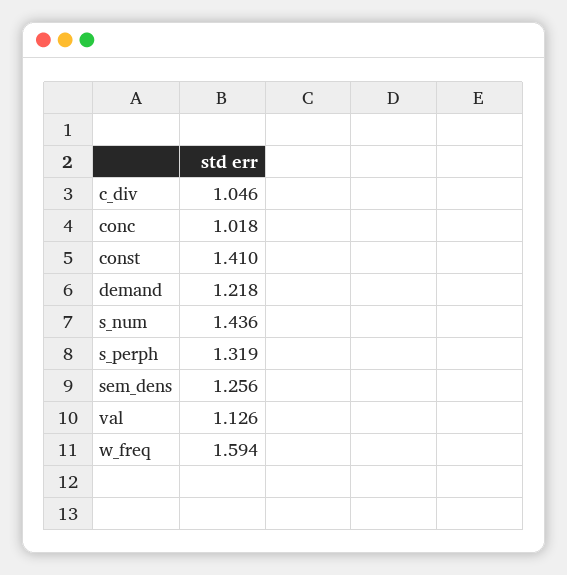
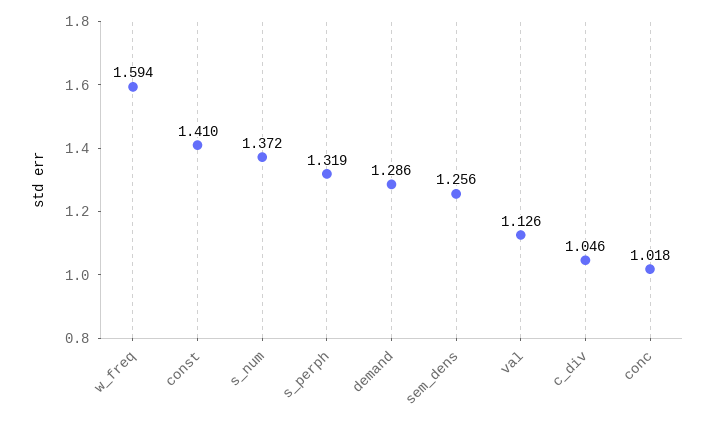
demand: 1.218 -> 1.286
s_num: 1.436 -> 1.372

